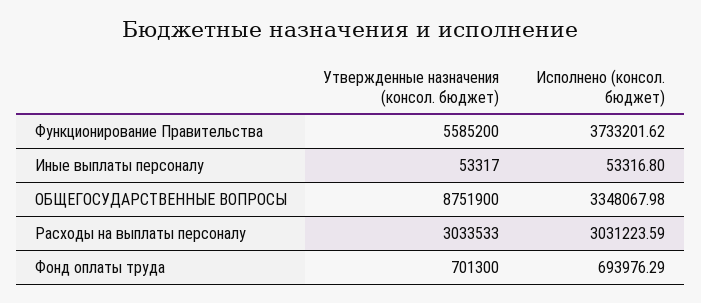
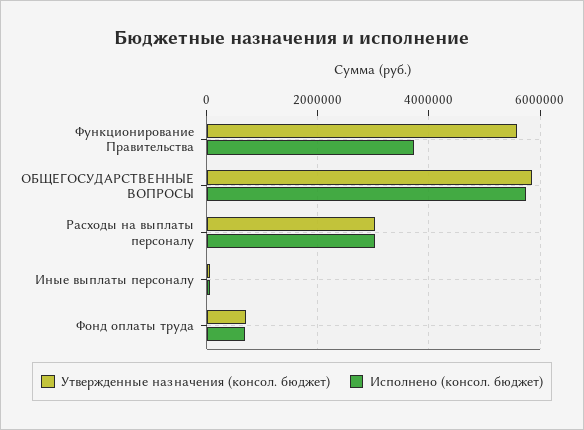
Утвержденные назначения (консол. бюджет), ОБЩЕГОСУДАРСТВЕННЫЕ ВОПРОСЫ: 8751900 -> 5800000
Исполнено (консол. бюджет), ОБЩЕГОСУДАРСТВЕННЫЕ ВОПРОСЫ: 3348067.98 -> 5800000

